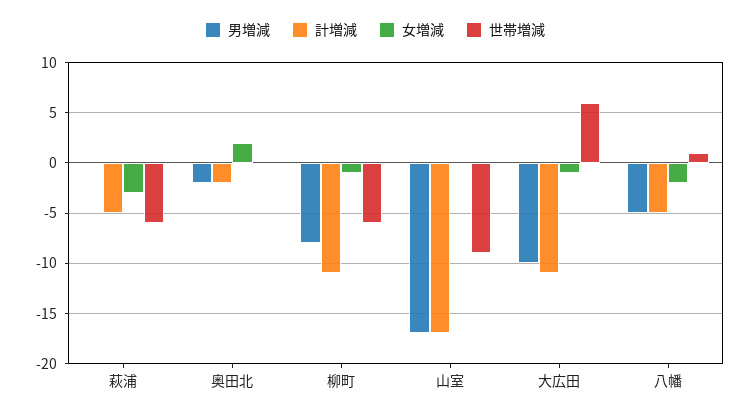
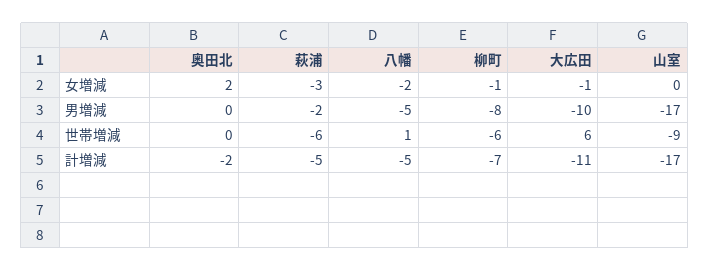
男増減, 萩浦: 0 -> -2
男増減, 奥田北: -2 -> 0
計増減, 柳町: -11 -> -7

